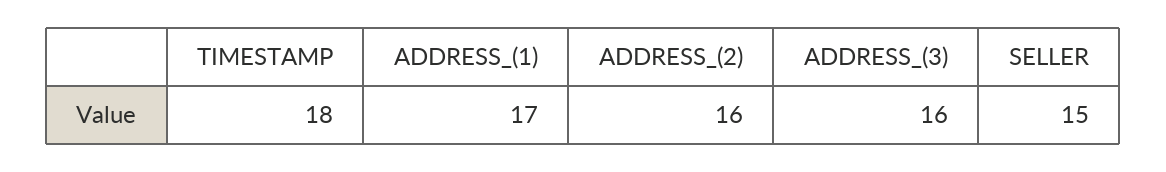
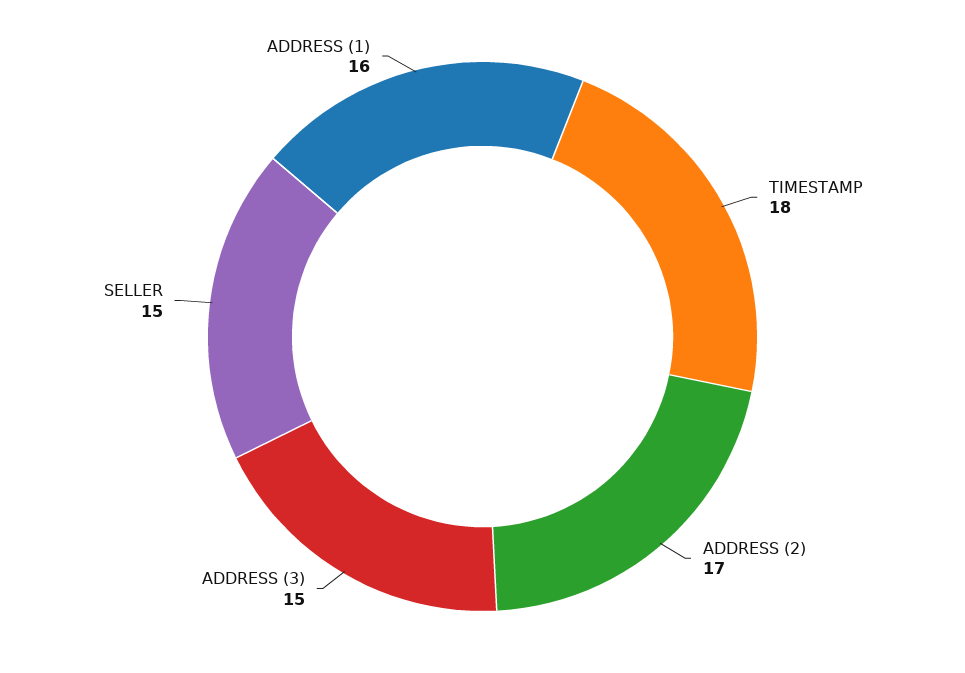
ADDRESS_(1): 17 -> 16
ADDRESS_(2): 16 -> 17
ADDRESS_(3): 16 -> 15

